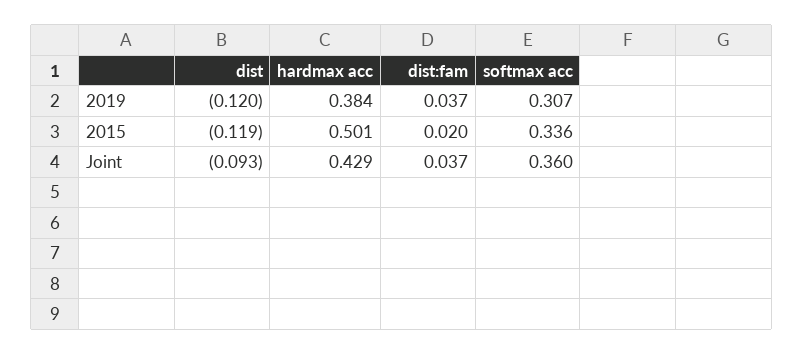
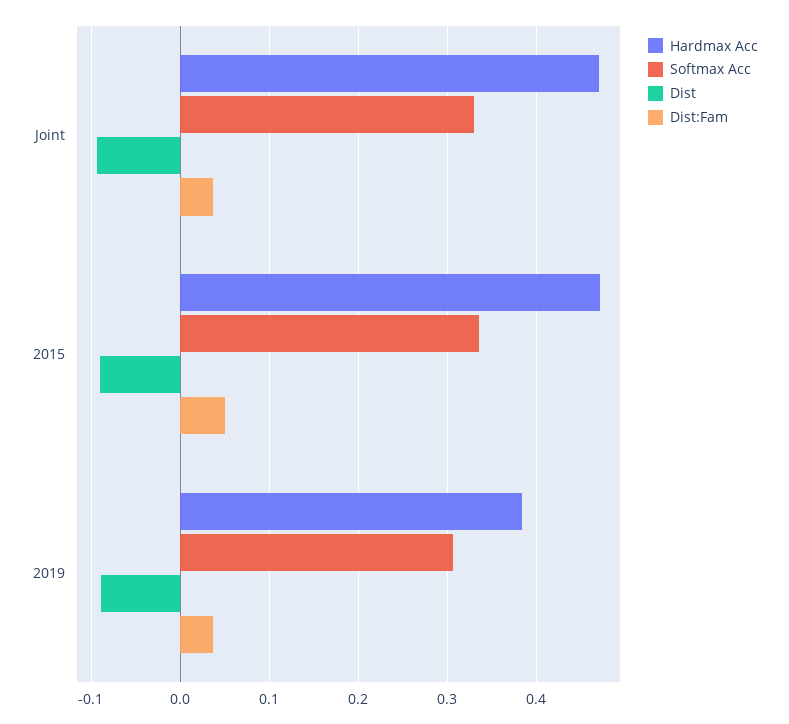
dist, 2019: -0.12 -> -0.09
dist, 2015: -0.119 -> -0.09
hardmax acc, 2015: 0.501 -> 0.47
dist:fam, 2015: 0.02 -> 0.05
hardmax acc, Joint: 0.429 -> 0.47
softmax acc, Joint: 0.36 -> 0.33

